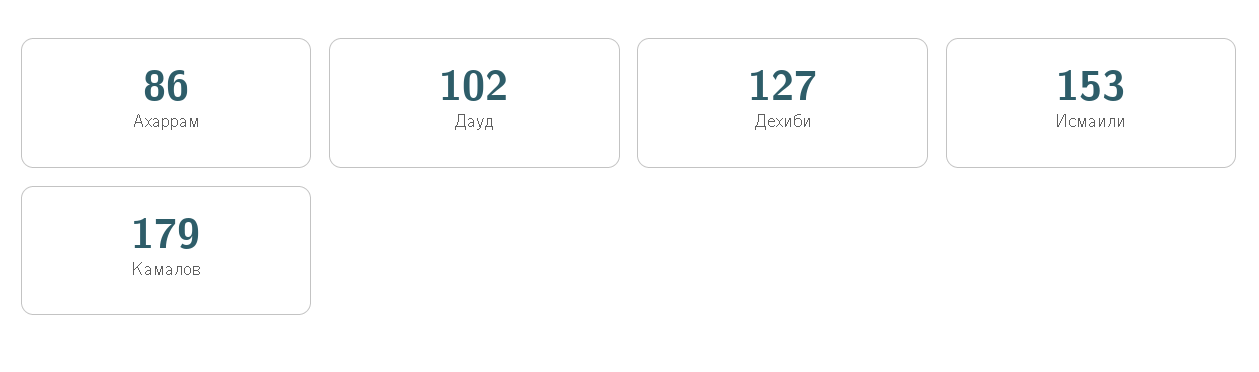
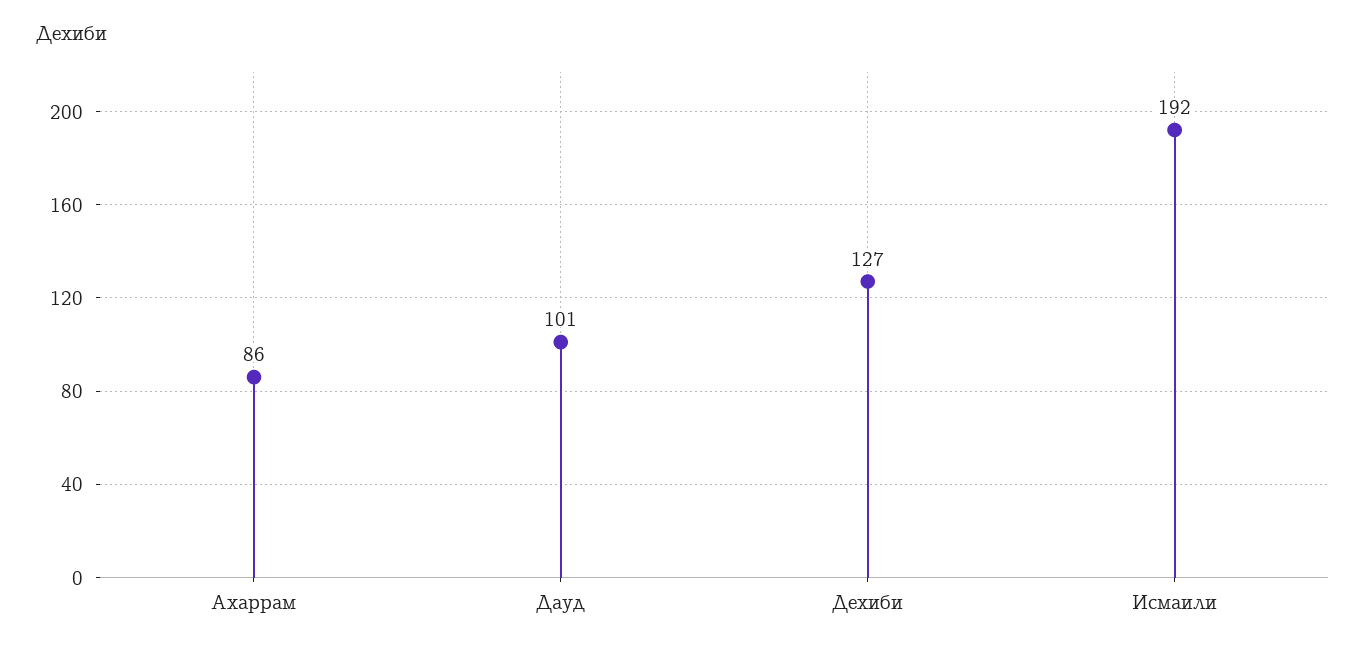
Дауд: 102 -> 101
Исмаили: 153 -> 192
Камалов: 179 -> none

